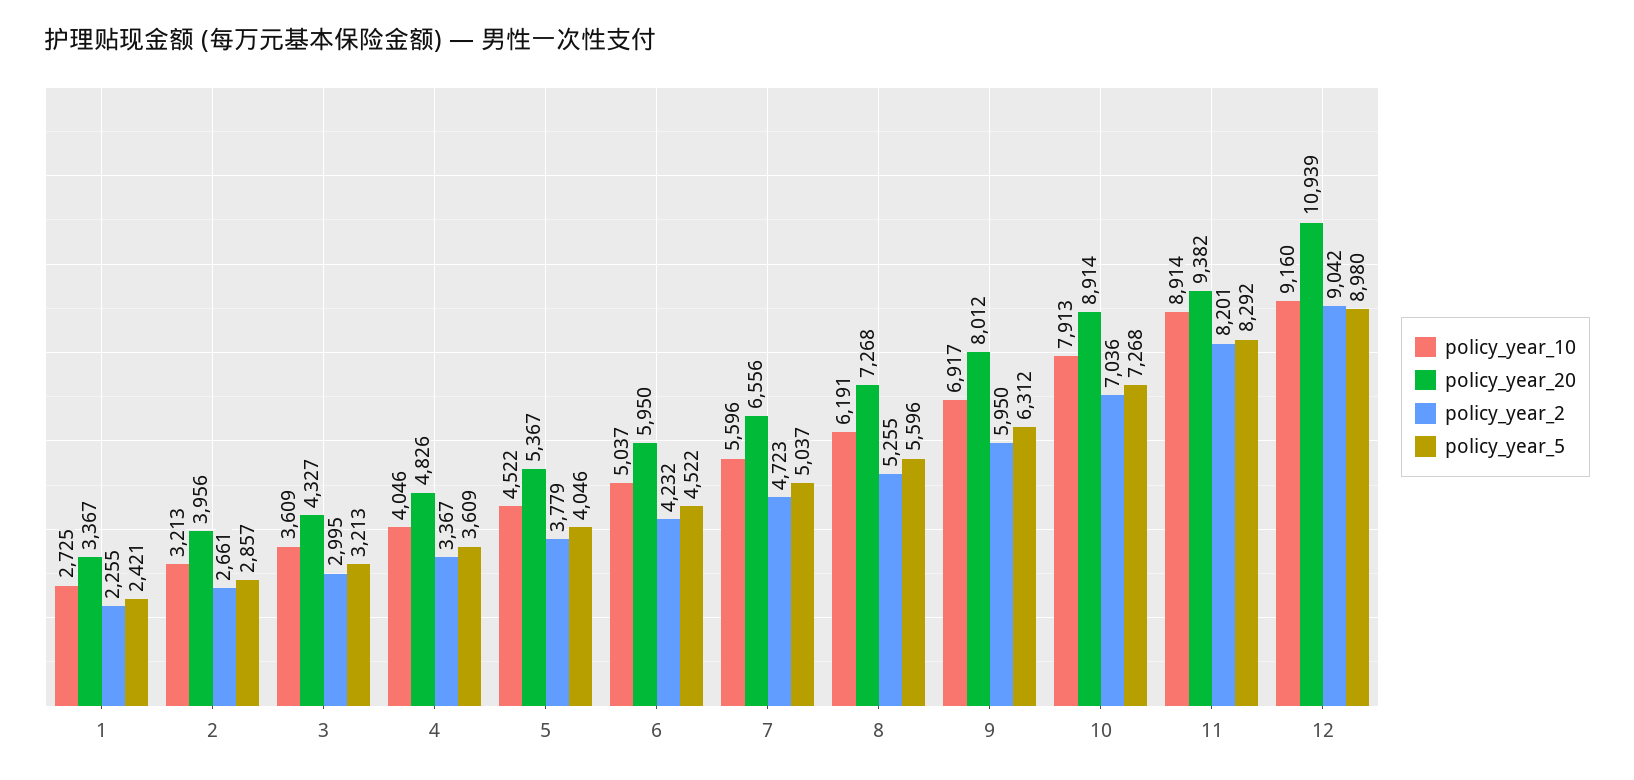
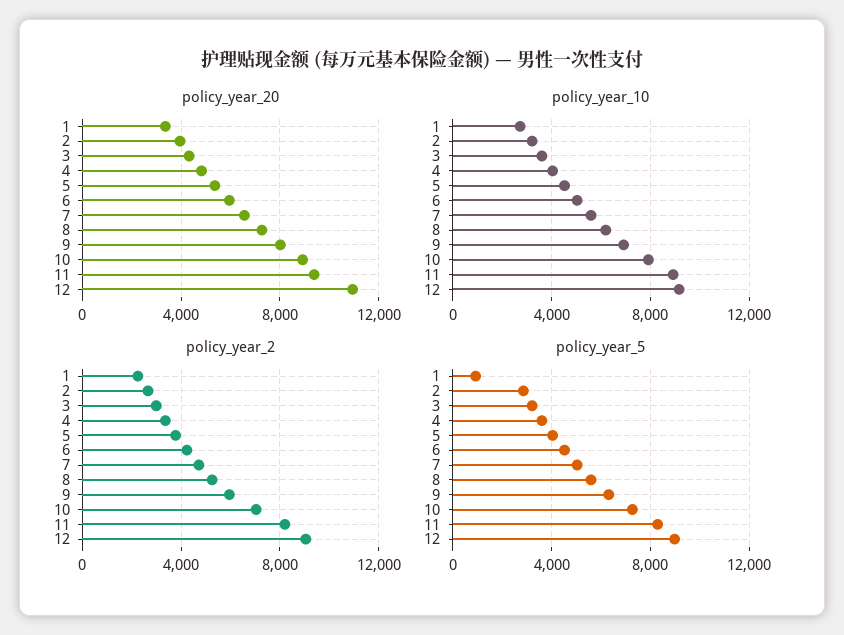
policy_year_5, 1: 2421 -> 1000

